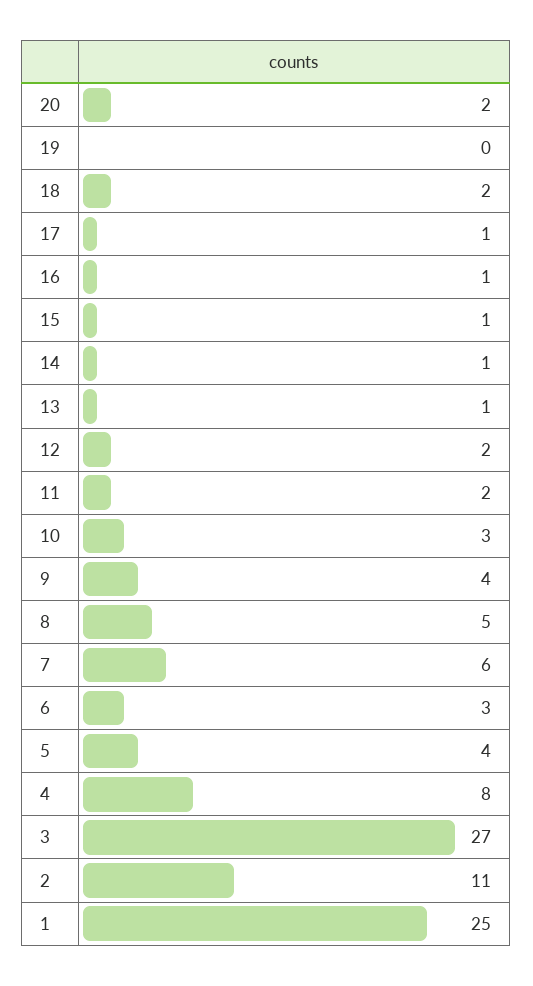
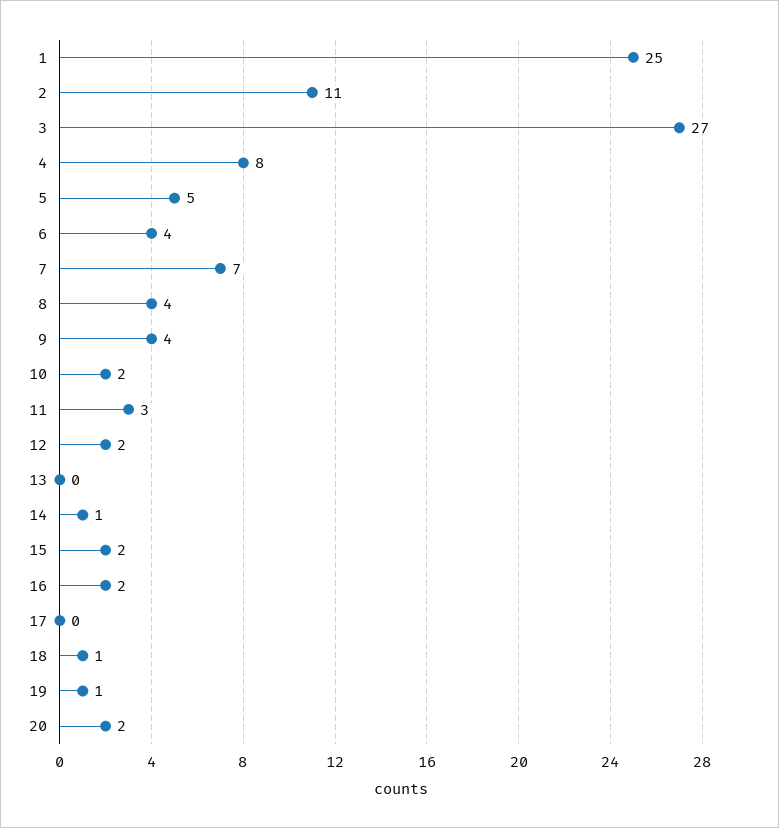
19: 0 -> 1
18: 2 -> 1
17: 1 -> 0
16: 1 -> 2
15: 1 -> 2
13: 1 -> 0
11: 2 -> 3
10: 3 -> 2
8: 5 -> 4
7: 6 -> 7
6: 3 -> 4
5: 4 -> 5

